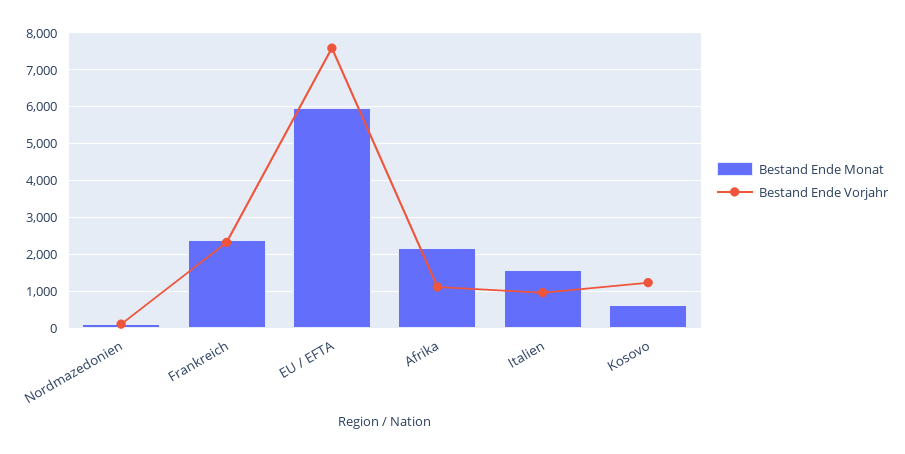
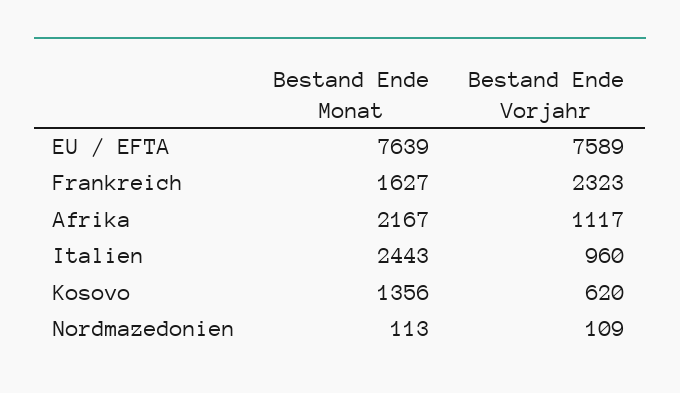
Bestand Ende Monat, Frankreich: 2400 -> 1627
Bestand Ende Monat, EU / EFTA: 6000 -> 7639
Bestand Ende Monat, Italien: 1600 -> 2443
Bestand Ende Monat, Kosovo: 600 -> 1356
Bestand Ende Vorjahr, Kosovo: 1200 -> 620

